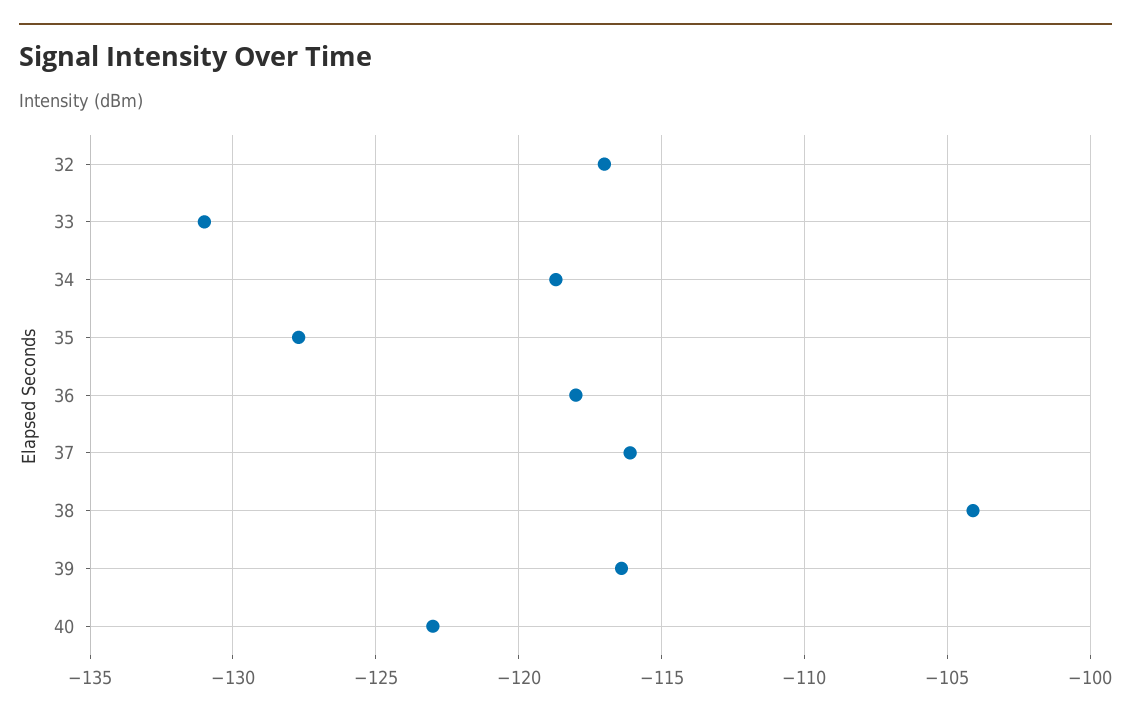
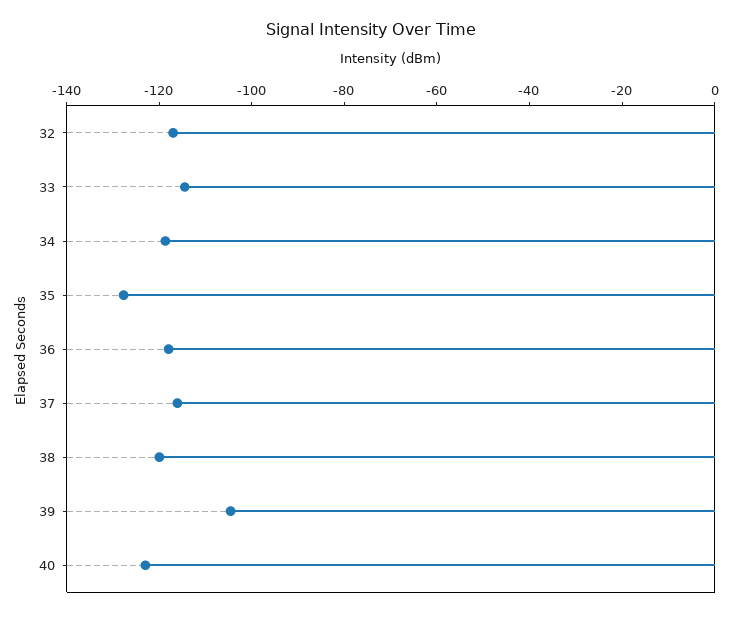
33: -131 -> -115
38: -104 -> -120
39: -116.5 -> -105

